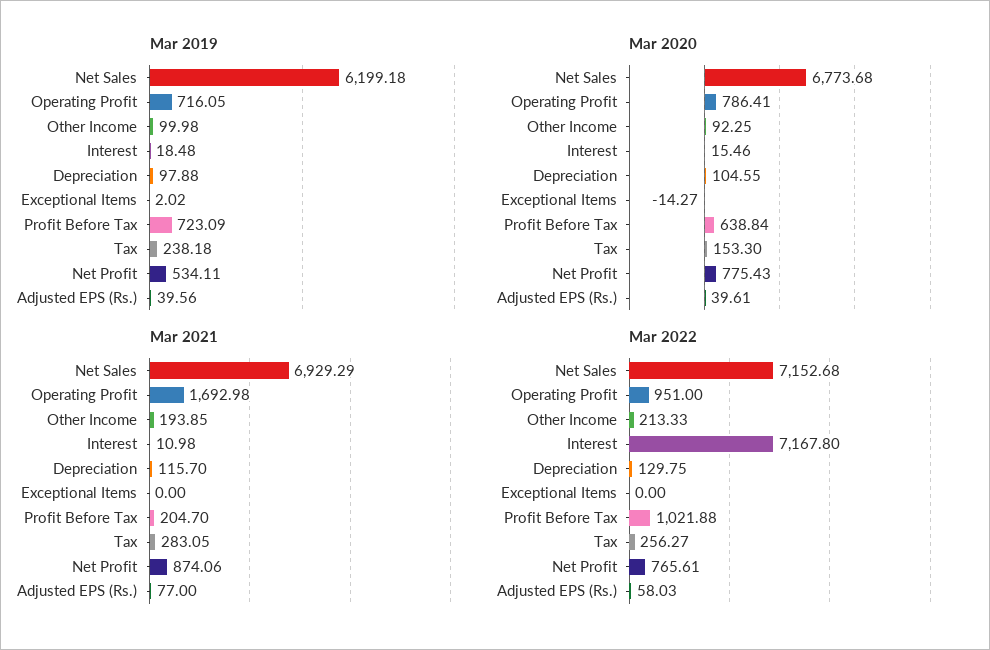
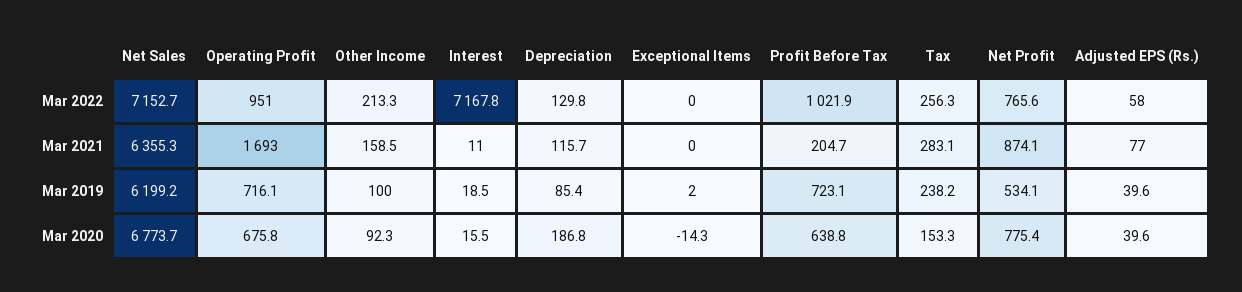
Mar 2019, Depreciation: 97.88 -> 85.4
Mar 2020, Operating Profit: 786.41 -> 675.8
Mar 2020, Depreciation: 104.55 -> 186.8
Mar 2021, Net Sales: 6929.29 -> 6355.3
Mar 2021, Other Income: 193.85 -> 158.5

